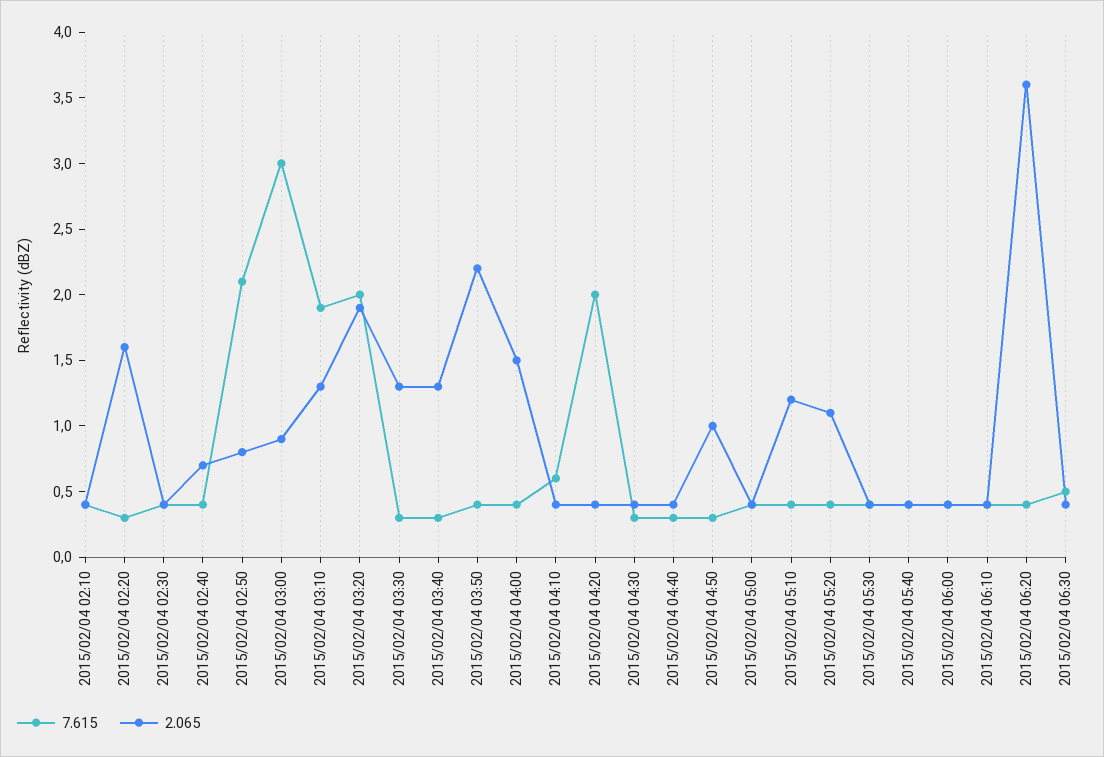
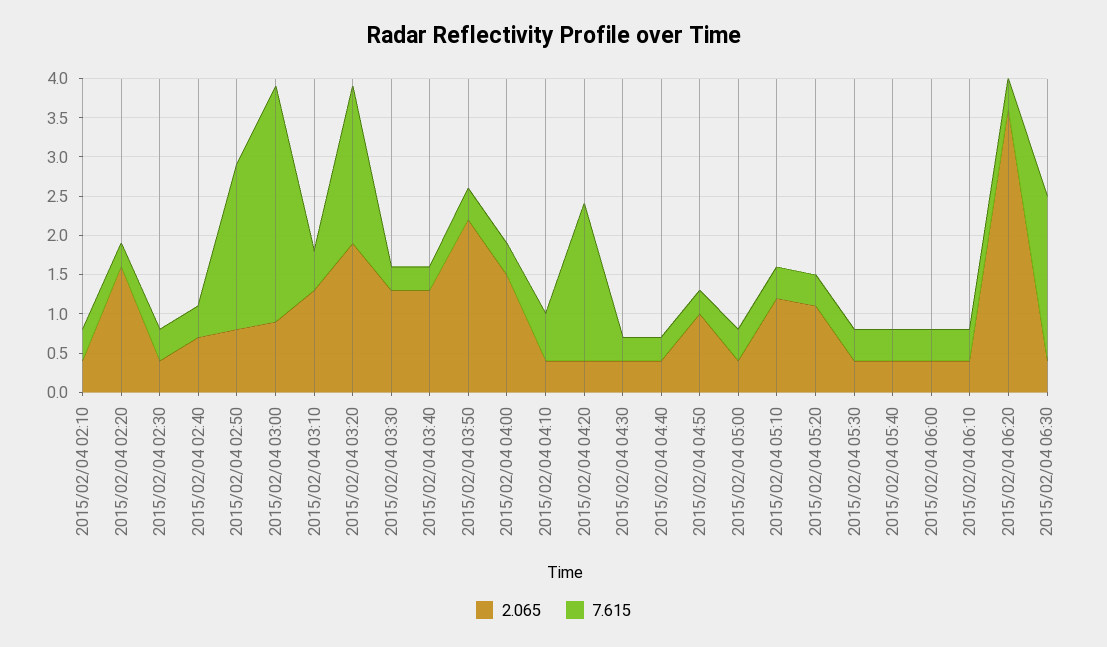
7.615, 2015/02/04 03:10: 1.9 -> 0.5
7.615, 2015/02/04 06:30: 0.5 -> 2

